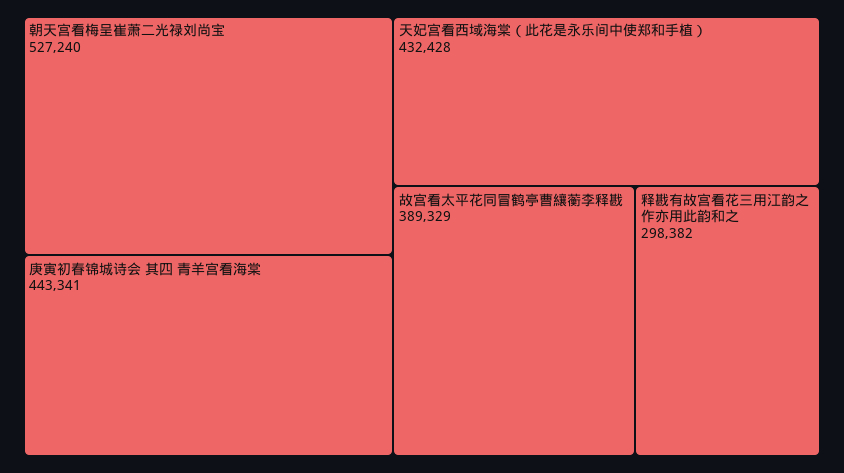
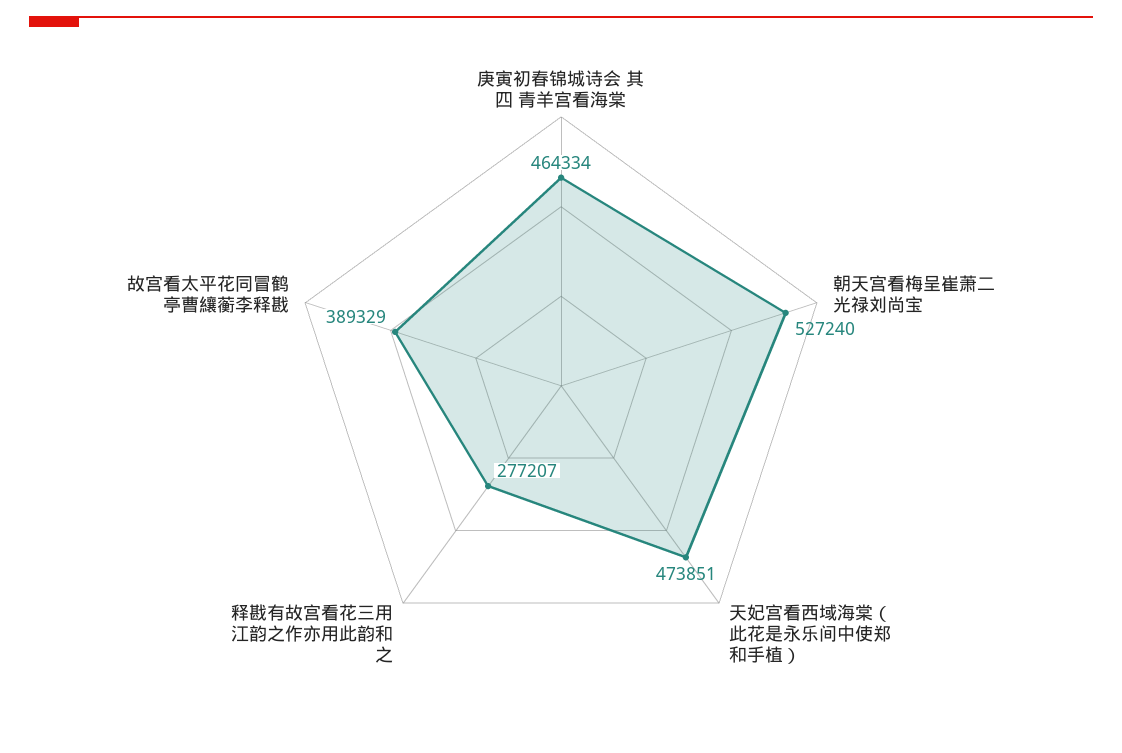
庚寅初春锦城诗会 其四 青羊宫看海棠: 443341 -> 464334
天妃宫看西域海棠（此花是永乐间中使郑和手植）: 432428 -> 473851
释戡有故宫看花三用江韵之作亦用此韵和之: 298382 -> 277207

